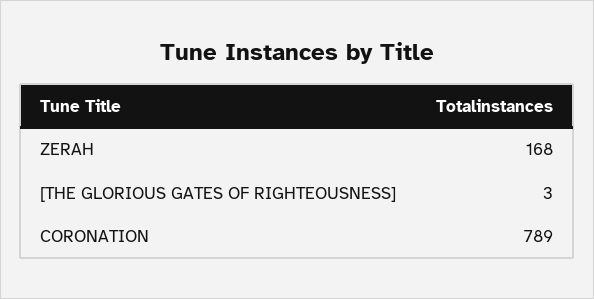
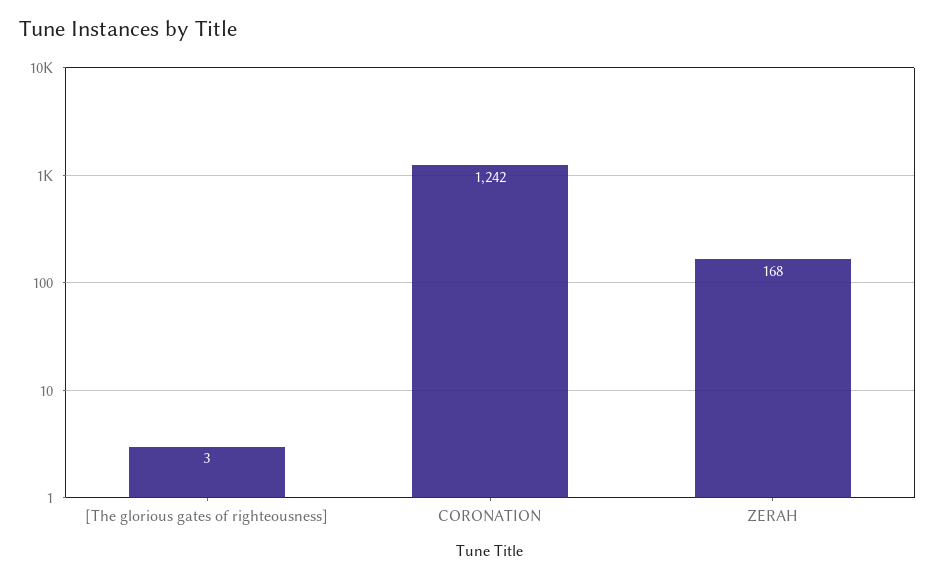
CORONATION: 789 -> 1242

